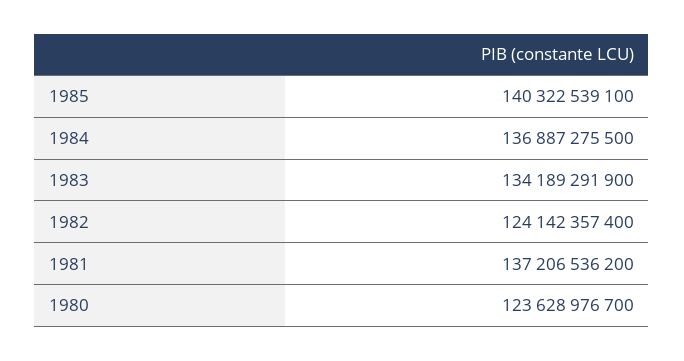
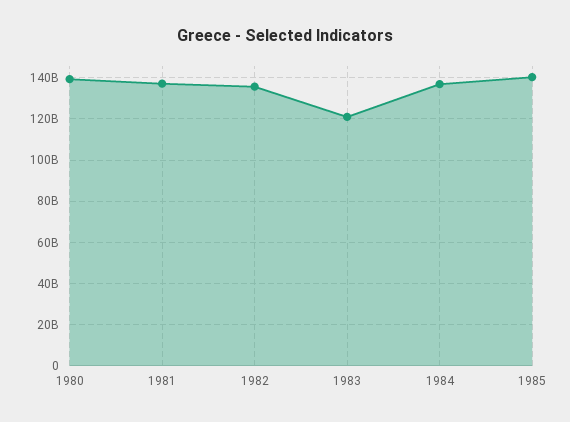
1983: 134189291900 -> 120000000000
1982: 124142357400 -> 135000000000
1980: 123628976700 -> 140000000000

